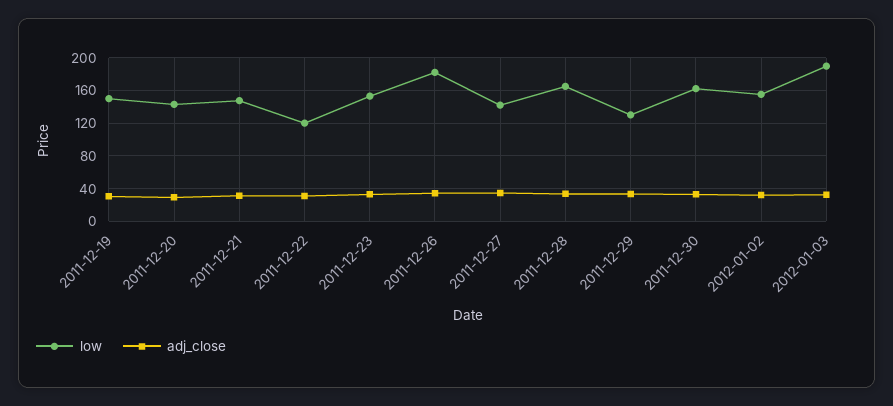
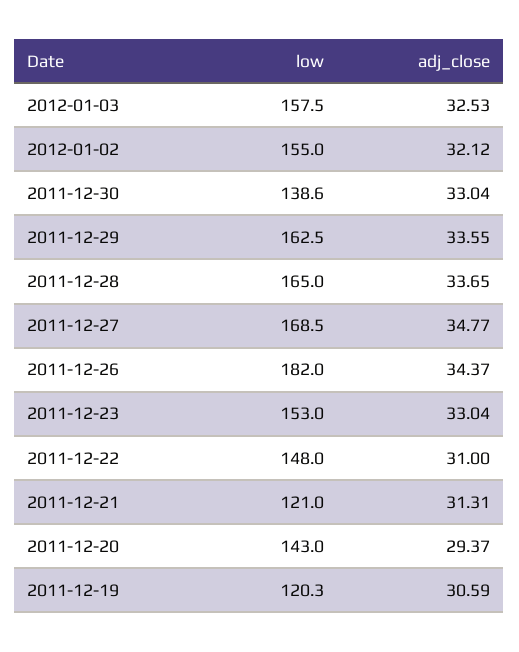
low, 2011-12-19: 150 -> 120.3
low, 2011-12-21: 150 -> 121
low, 2011-12-22: 120 -> 148
low, 2011-12-27: 140 -> 168.5
low, 2011-12-29: 130 -> 162.5
low, 2011-12-30: 160 -> 138.6
low, 2012-01-03: 190 -> 157.5

